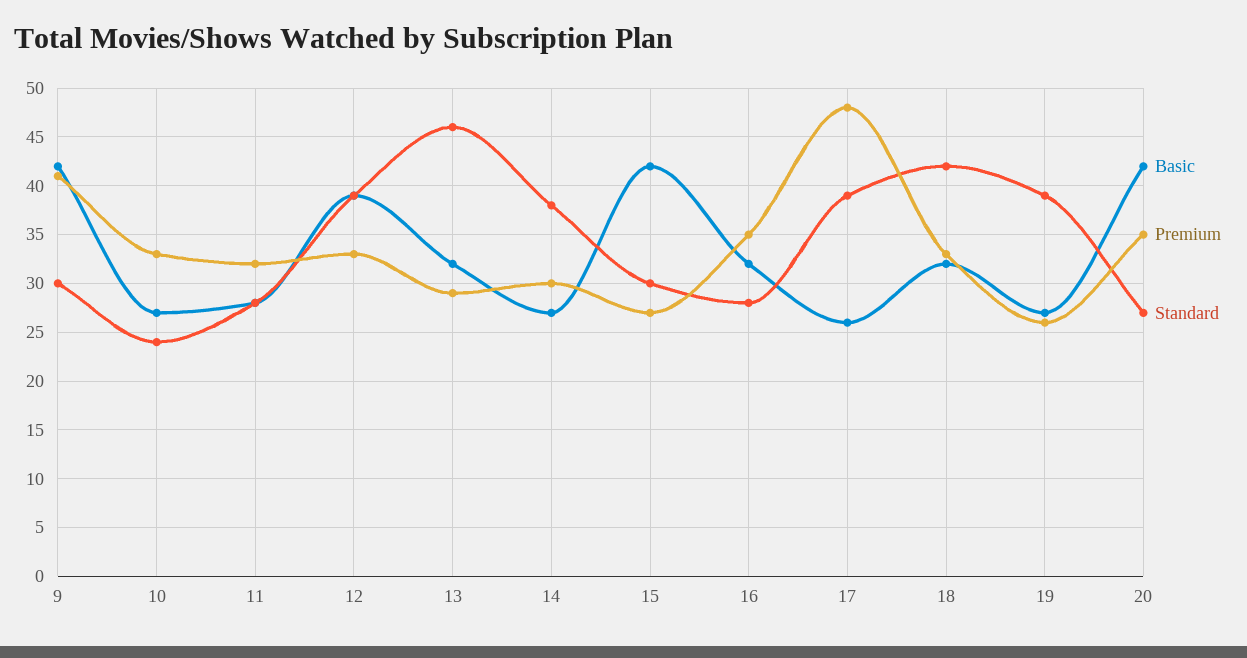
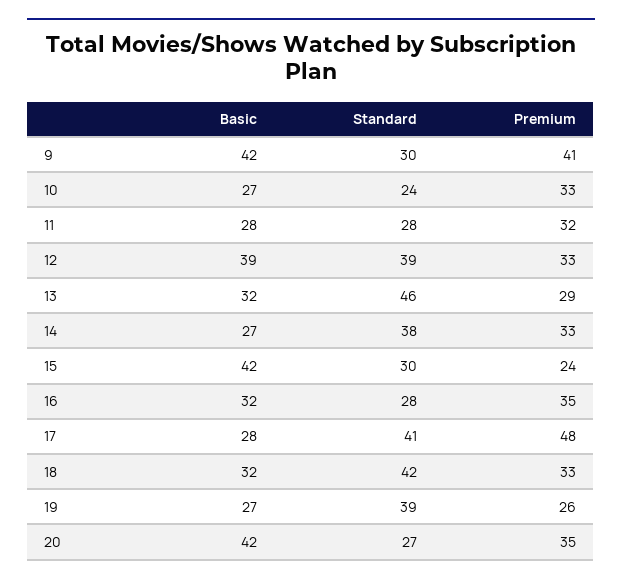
Premium, 14: 30 -> 33
Premium, 15: 27 -> 24
Basic, 17: 26 -> 28
Standard, 17: 39 -> 41

